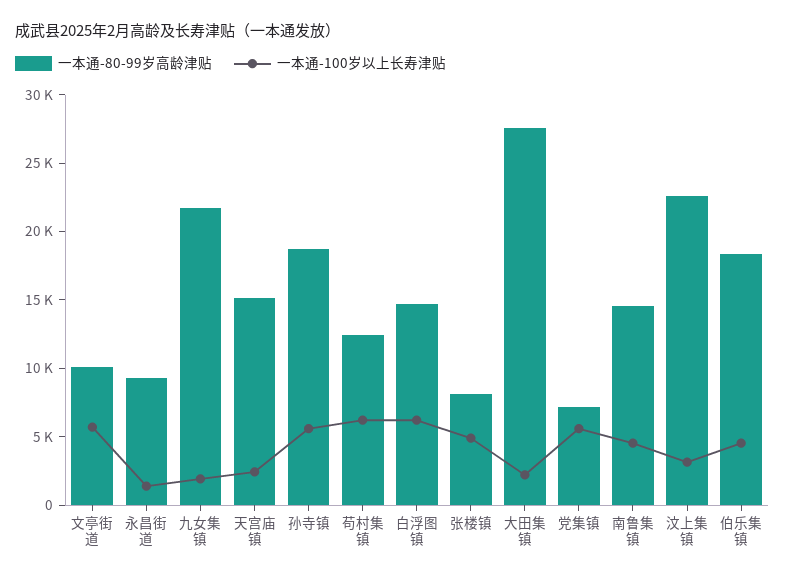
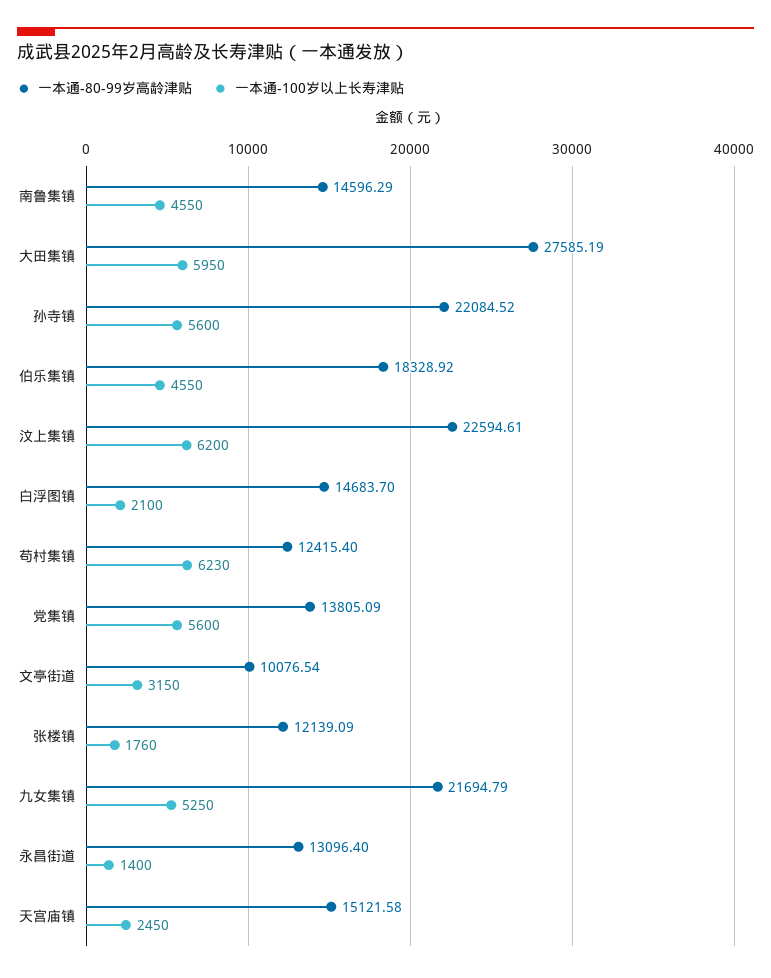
一本通-100岁以上长寿津贴, 文亭街道: 6000 -> 3150
一本通-80-99岁高龄津贴, 永昌街道: 9000 -> 13096.4
一本通-100岁以上长寿津贴, 九女集镇: 2000 -> 5250
一本通-80-99岁高龄津贴, 孙寺镇: 19000 -> 22084.52
一本通-100岁以上长寿津贴, 白浮图镇: 6000 -> 2100
一本通-80-99岁高龄津贴, 张楼镇: 8000 -> 12139.09
一本通-100岁以上长寿津贴, 张楼镇: 5000 -> 1760
一本通-100岁以上长寿津贴, 大田集镇: 2000 -> 5950
一本通-80-99岁高龄津贴, 党集镇: 7000 -> 13805.09
一本通-100岁以上长寿津贴, 汶上集镇: 3000 -> 6200

